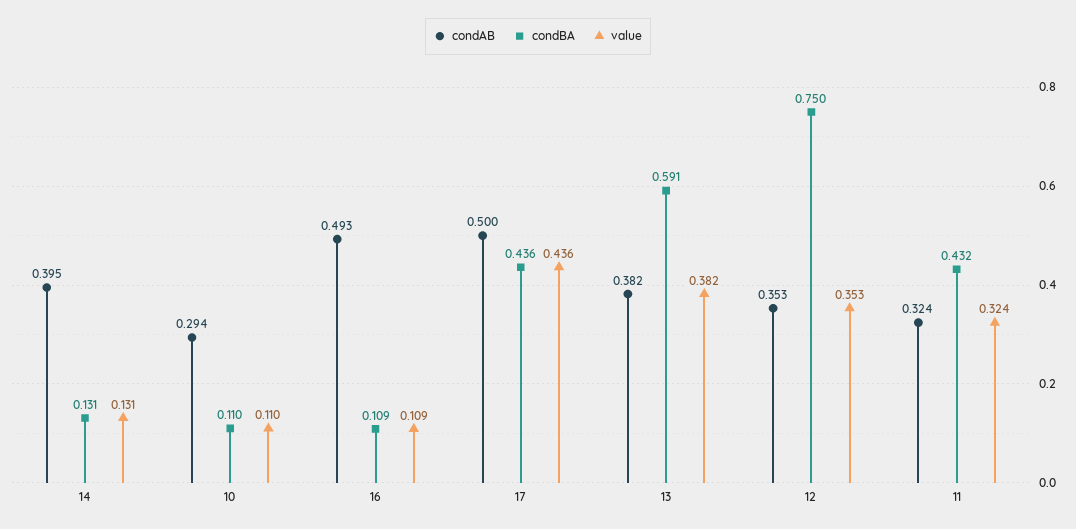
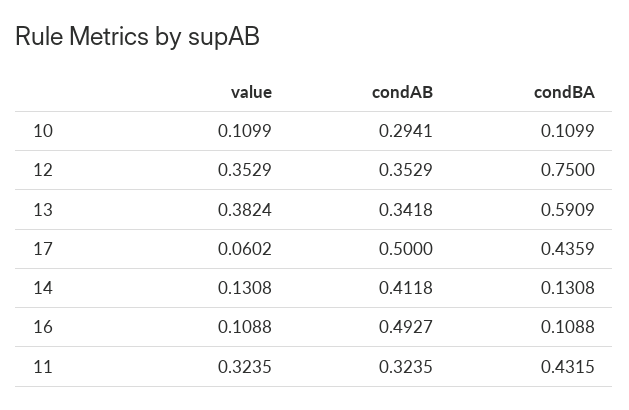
condAB, 14: 0.395 -> 0.4118
value, 17: 0.436 -> 0.0602
condAB, 13: 0.382 -> 0.3418

